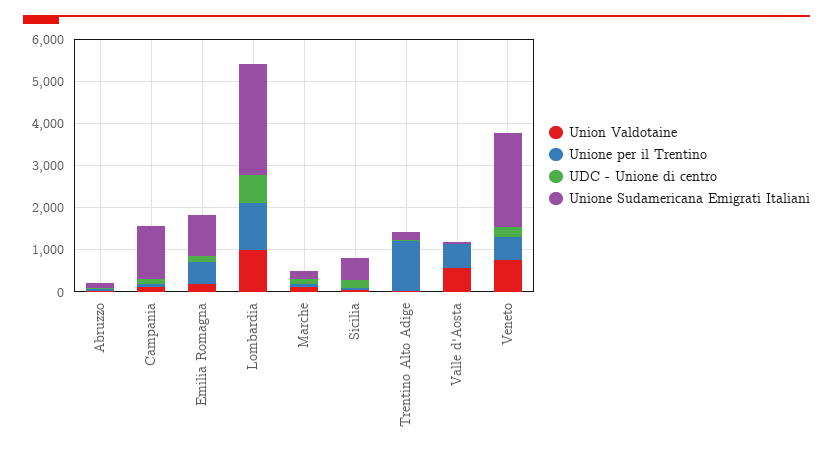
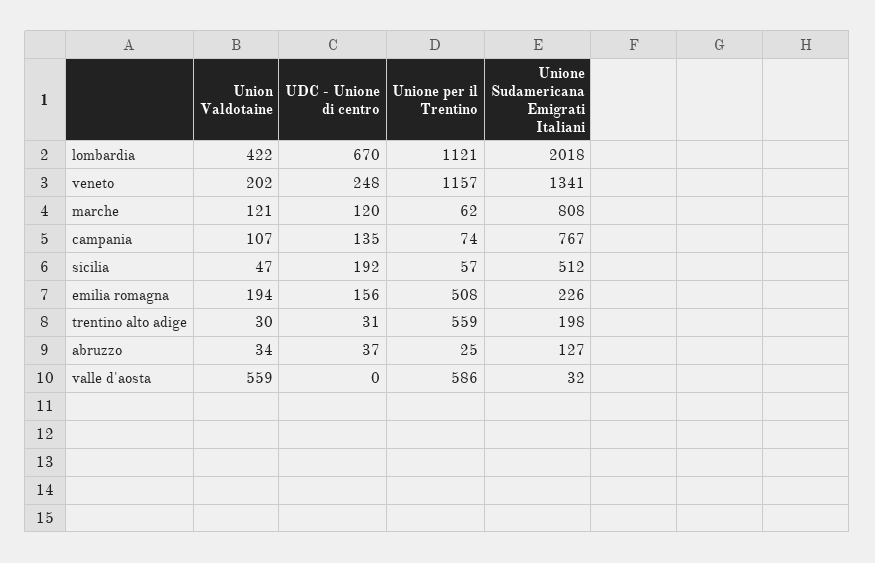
Unione Sudamericana Emigrati Italiani, Campania: 1200 -> 767
Unione Sudamericana Emigrati Italiani, Emilia Romagna: 1000 -> 226
Union Valdotaine, Lombardia: 1000 -> 422
Unione Sudamericana Emigrati Italiani, Lombardia: 2600 -> 2018
Unione Sudamericana Emigrati Italiani, Marche: 200 -> 808
Unione per il Trentino, Trentino Alto Adige: 1200 -> 559
Union Valdotaine, Veneto: 800 -> 202
Unione per il Trentino, Veneto: 600 -> 1157
Unione Sudamericana Emigrati Italiani, Veneto: 2200 -> 1341

